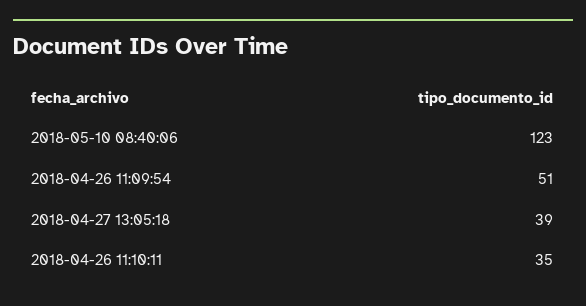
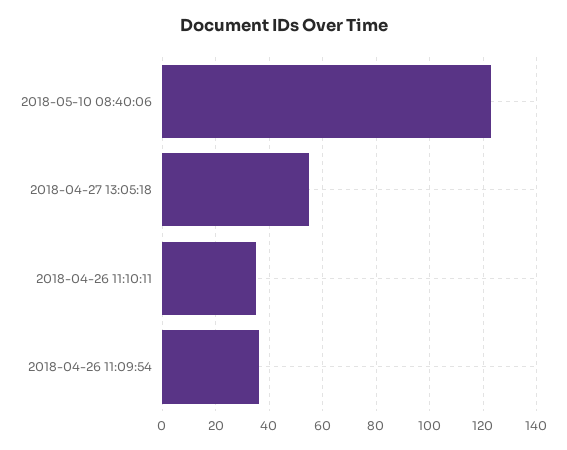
2018-04-26 11:09:54: 51 -> 35
2018-04-27 13:05:18: 39 -> 55

